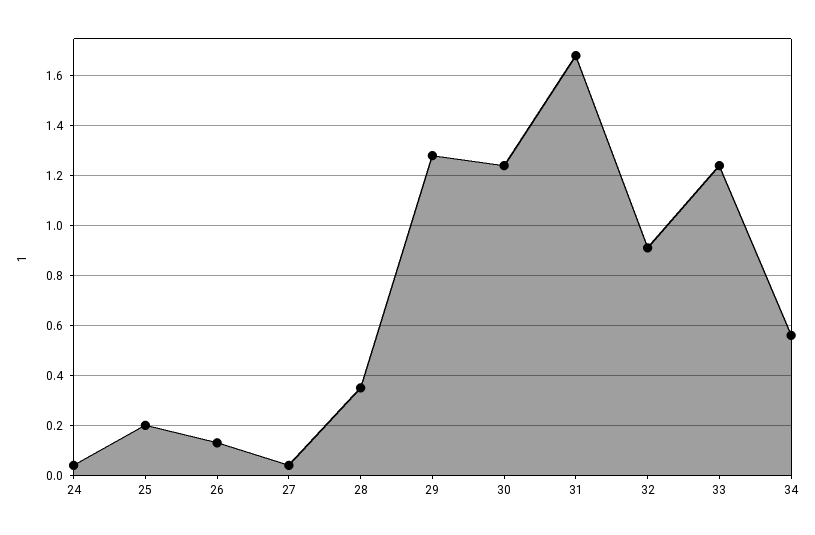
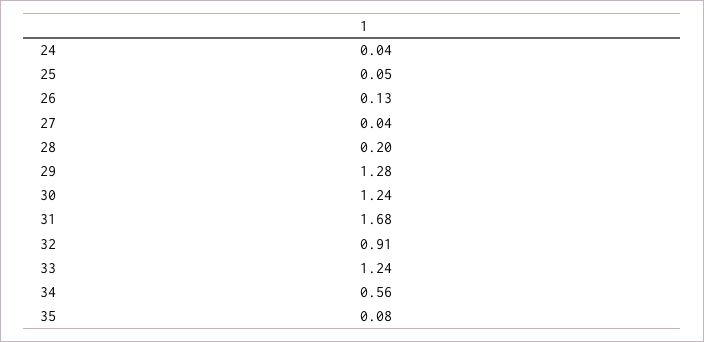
25: 0.2 -> 0.05
28: 0.35 -> 0.2
35: none -> 0.08

